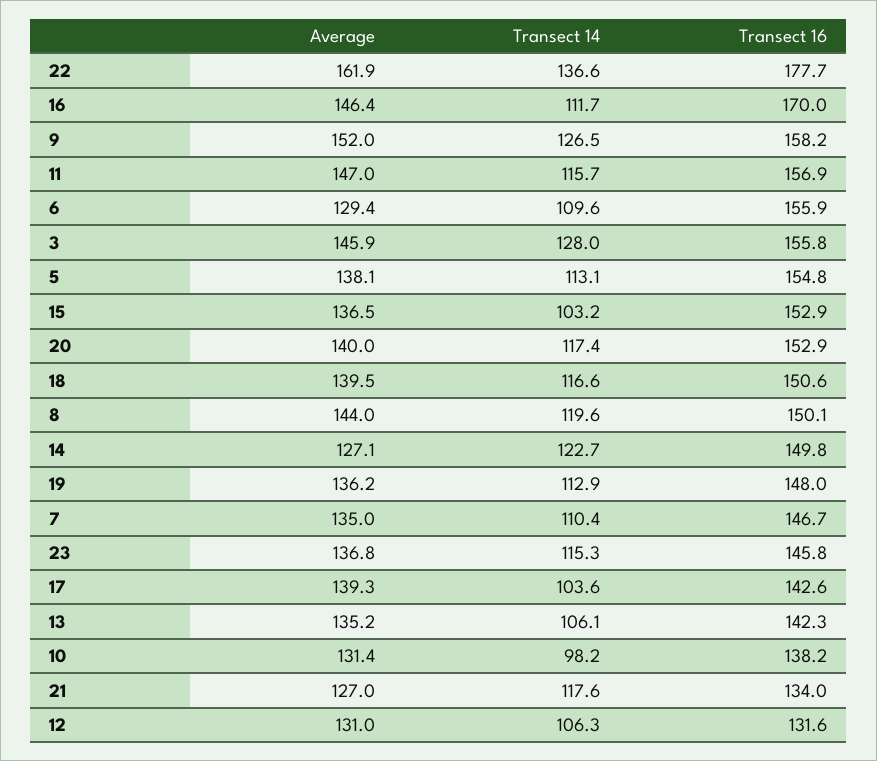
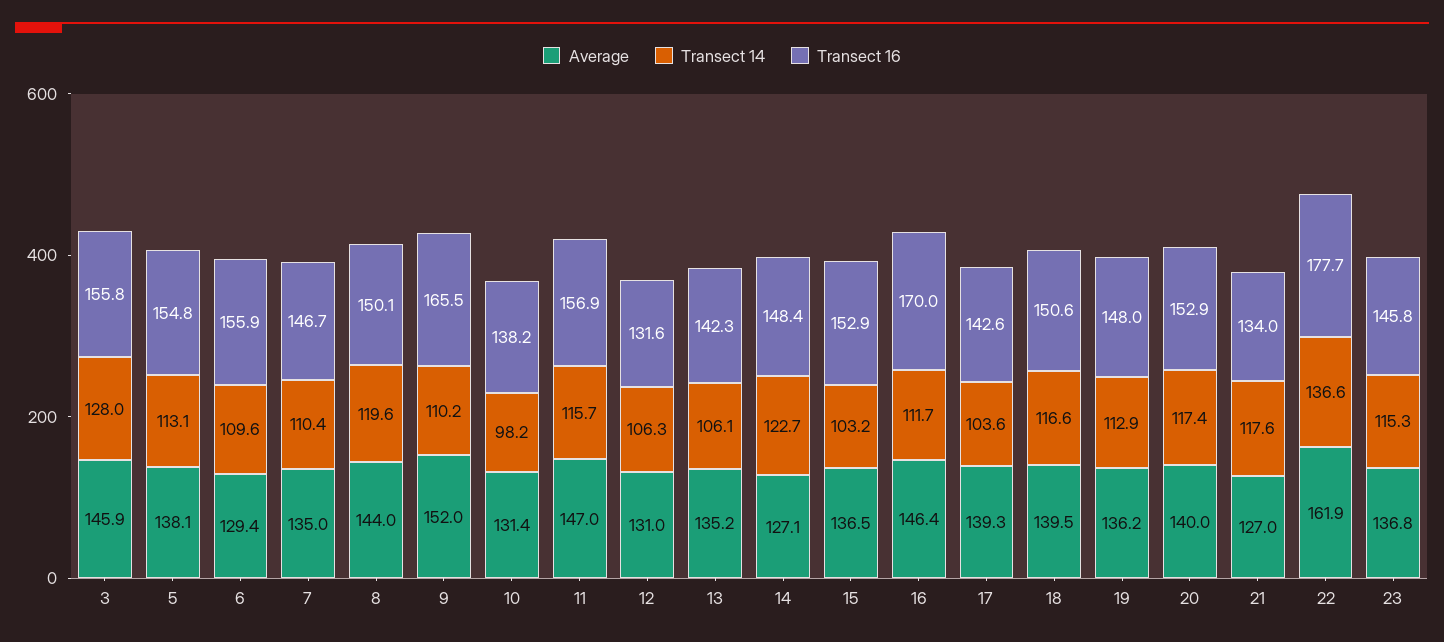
Transect 14, 9: 126.5 -> 110.2
Transect 16, 9: 158.2 -> 165.5
Transect 16, 14: 149.8 -> 148.4

